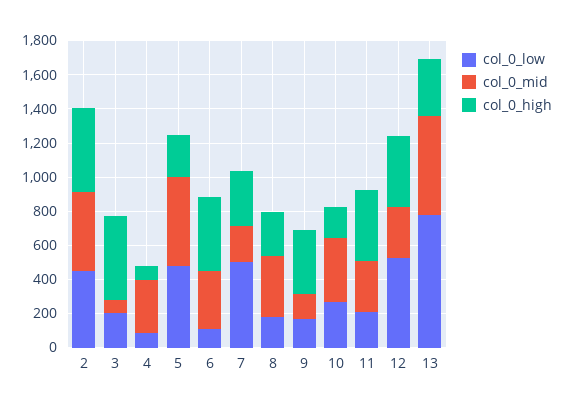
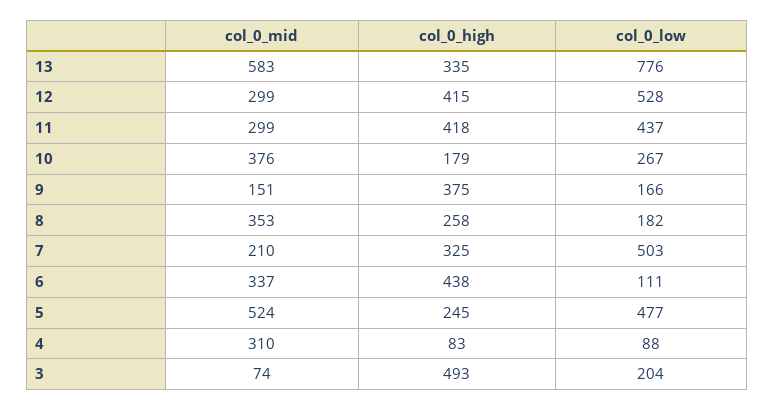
col_0_low, 2: 450 -> none
col_0_mid, 2: 450 -> none
col_0_high, 2: 500 -> none
col_0_low, 11: 200 -> 437

